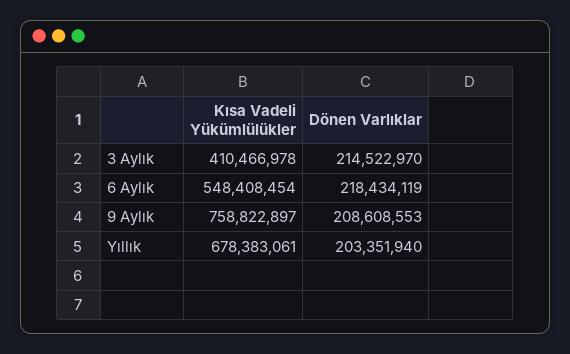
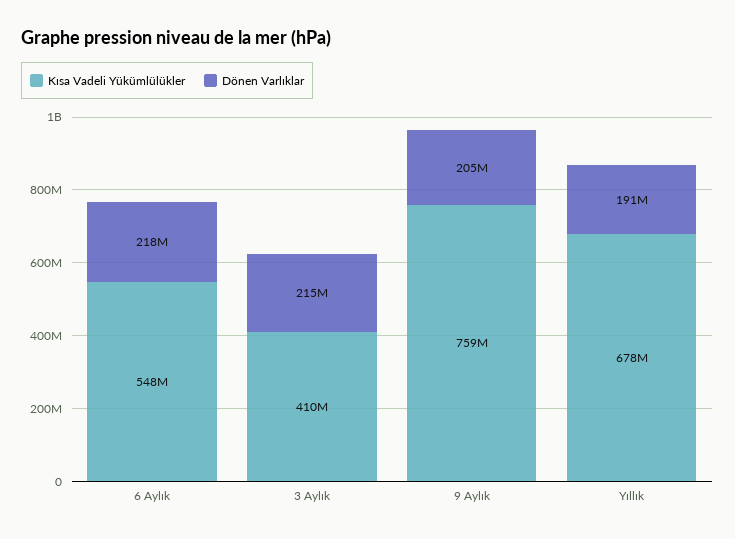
Dönen Varlıklar, 9 Aylık: 208608553 -> 205000000
Dönen Varlıklar, Yıllık: 203351940 -> 191000000

